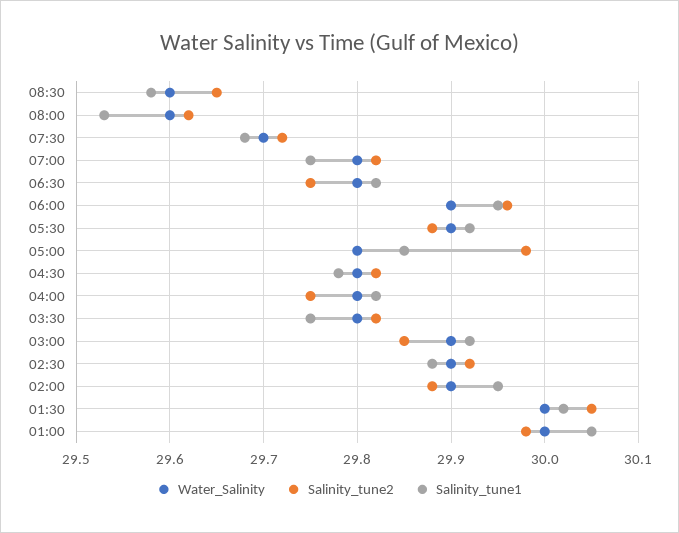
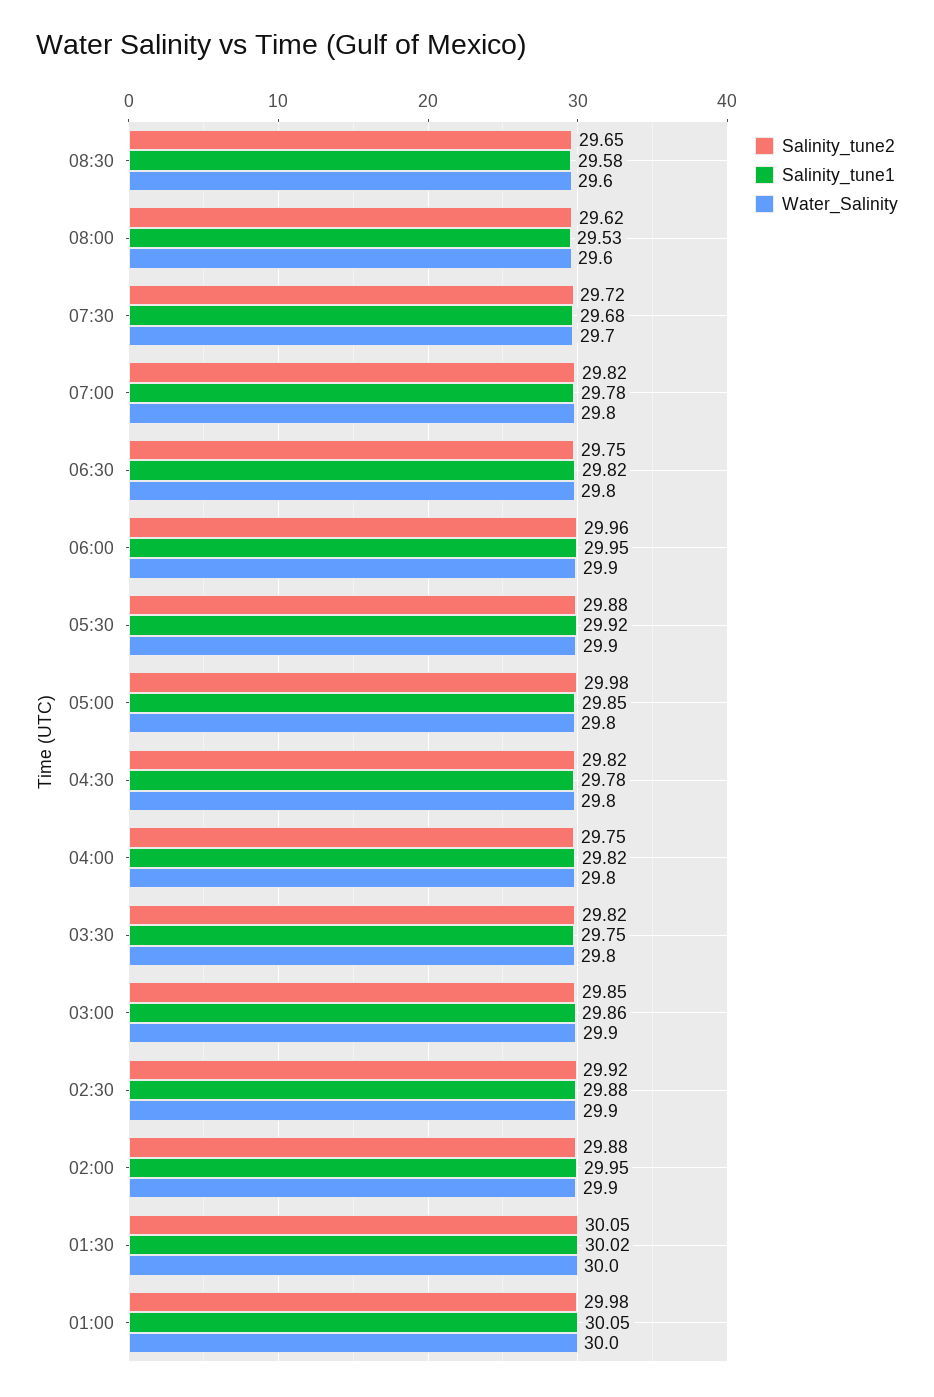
Salinity_tune1, 07:00: 29.75 -> 29.78
Salinity_tune1, 03:00: 29.92 -> 29.86

